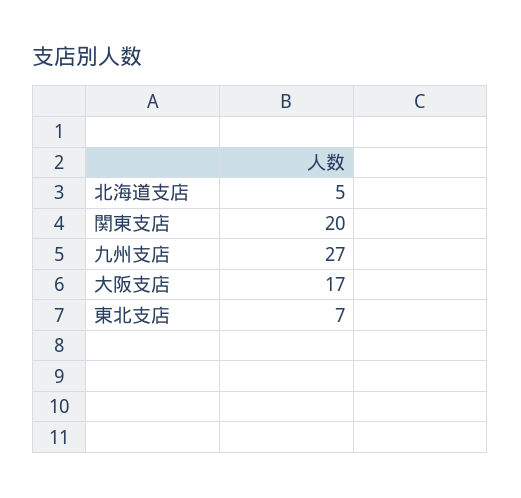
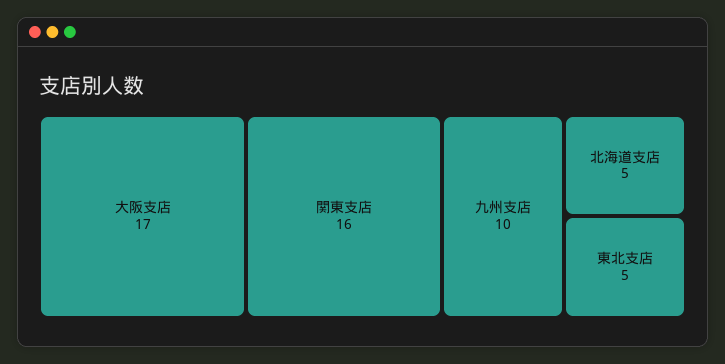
関東支店: 20 -> 16
九州支店: 27 -> 10
東北支店: 7 -> 5

